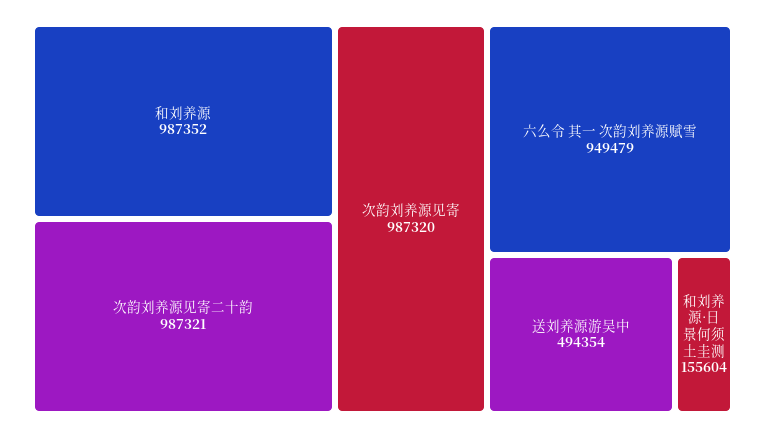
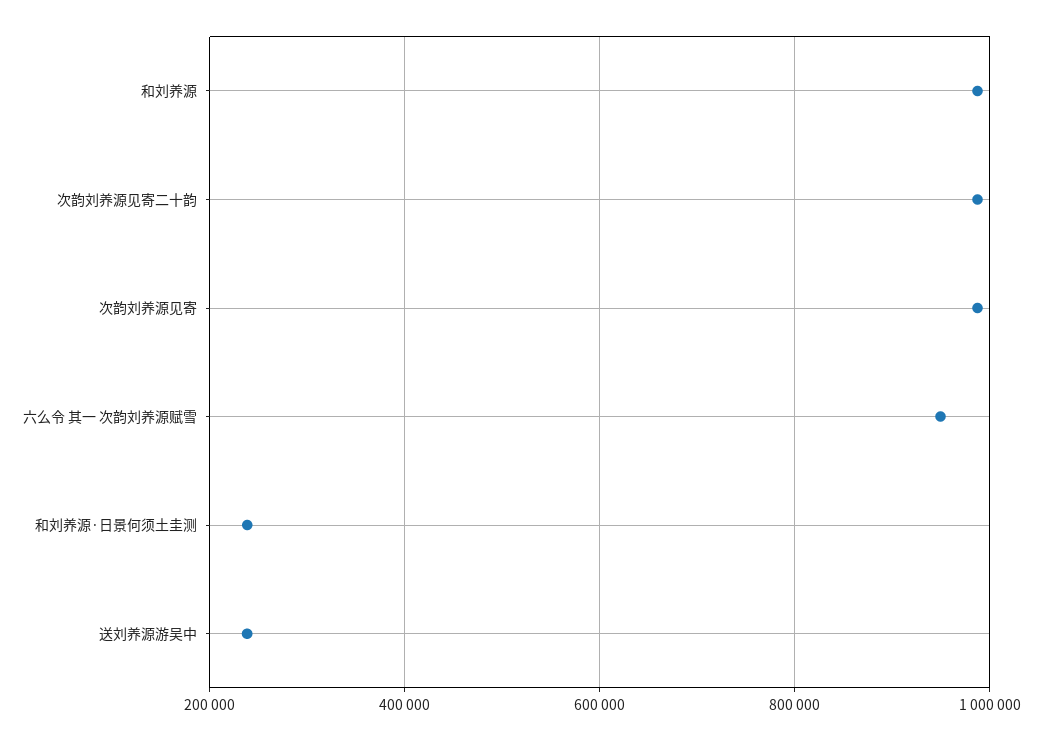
送刘养源游吴中: 494354 -> 240000
和刘养源·日景何须土圭测: 155604 -> 240000

